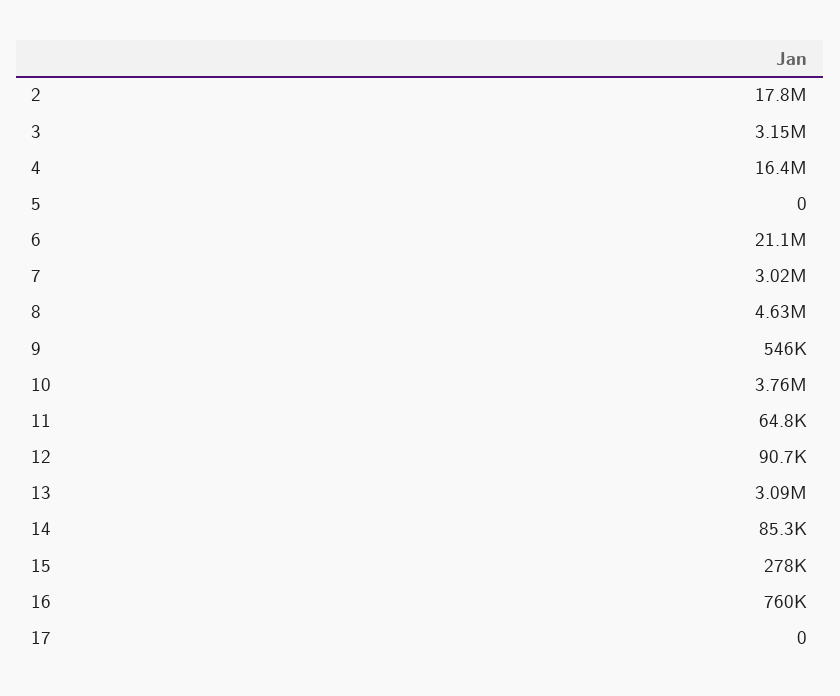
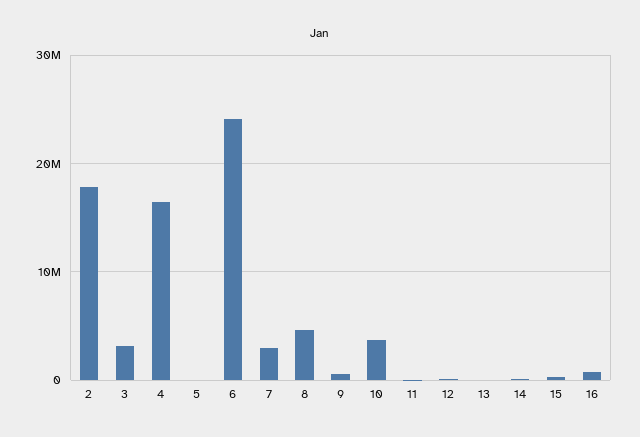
6: 21100000 -> 24000000
13: 3090000 -> 0
17: 0 -> none

